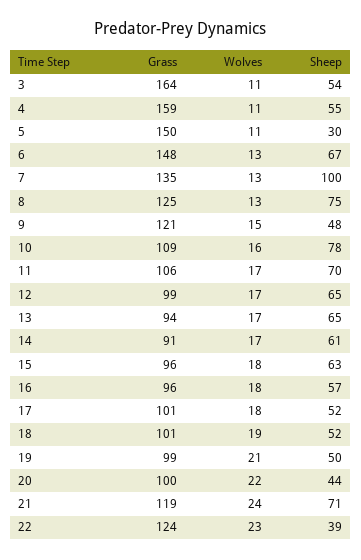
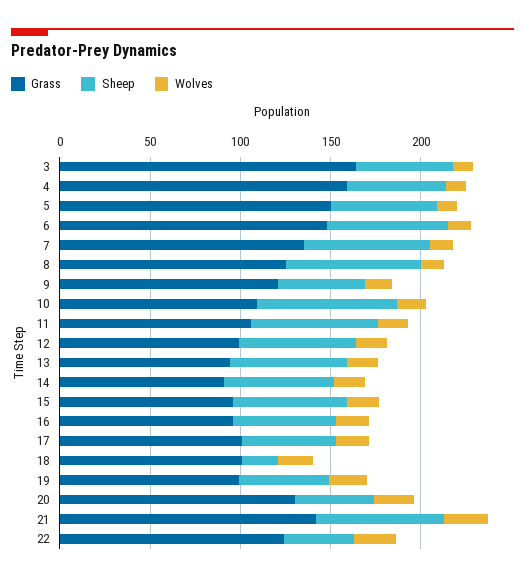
Sheep, 5: 30 -> 60
Sheep, 7: 100 -> 70
Sheep, 18: 52 -> 20
Grass, 20: 100 -> 130
Grass, 21: 119 -> 140

